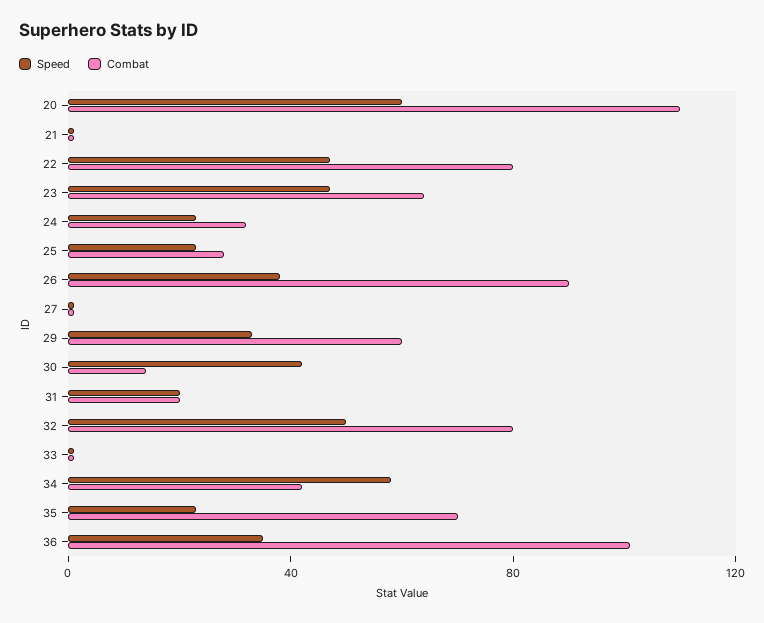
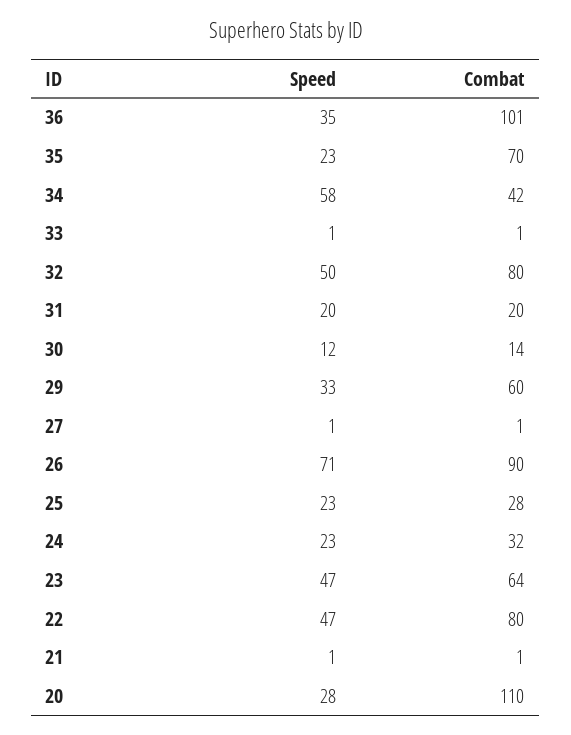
Speed, 20: 60 -> 28
Speed, 26: 40 -> 71
Speed, 30: 40 -> 12

